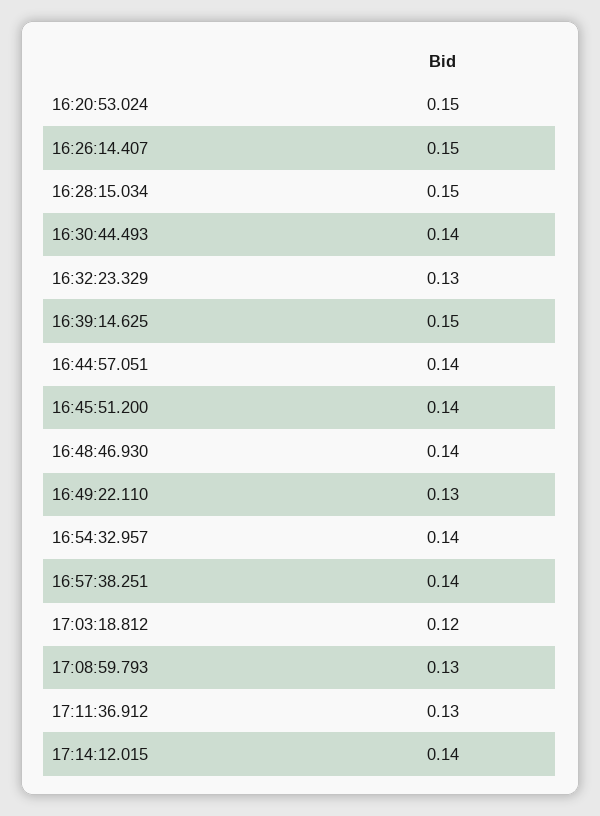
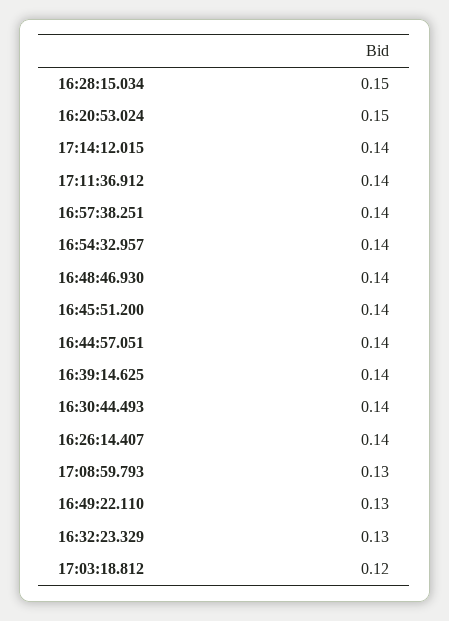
16:26:14.407: 0.15 -> 0.14
16:39:14.625: 0.15 -> 0.14
17:11:36.912: 0.13 -> 0.14

